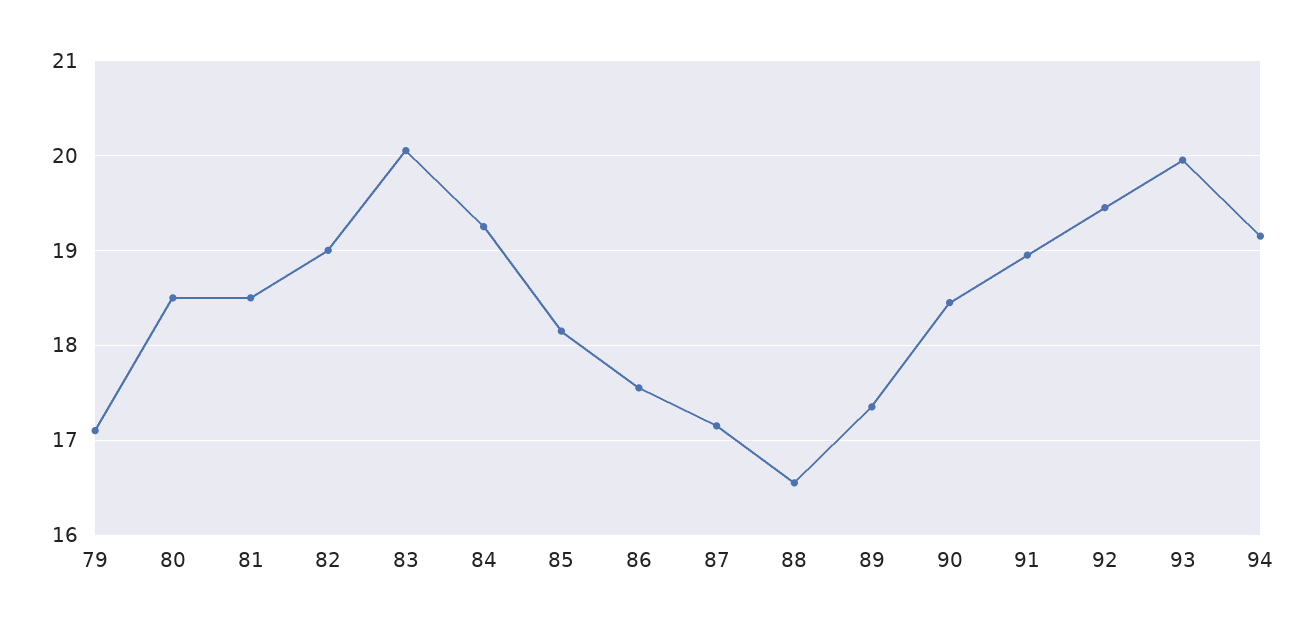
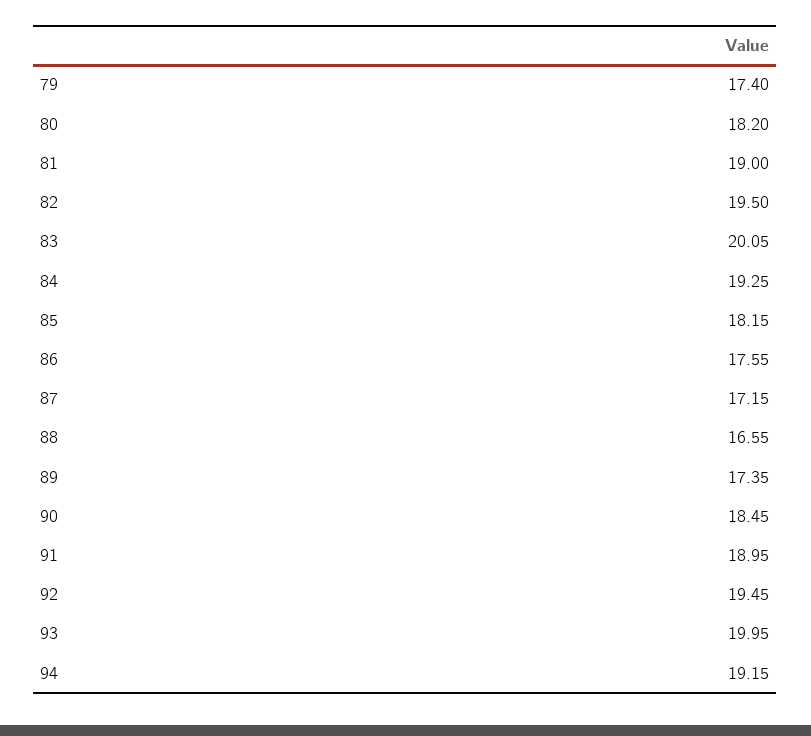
79: 17.1 -> 17.4
80: 18.5 -> 18.2
81: 18.5 -> 19
82: 19 -> 19.5

